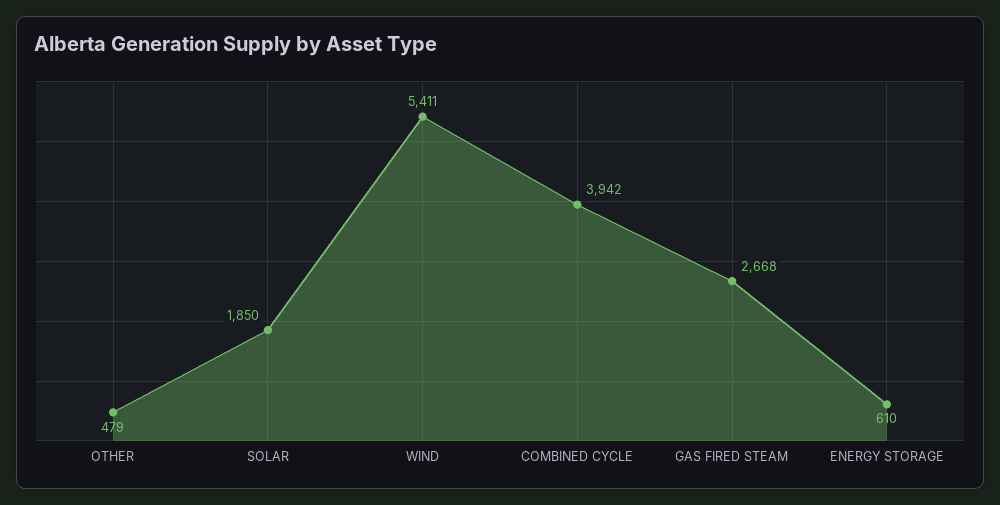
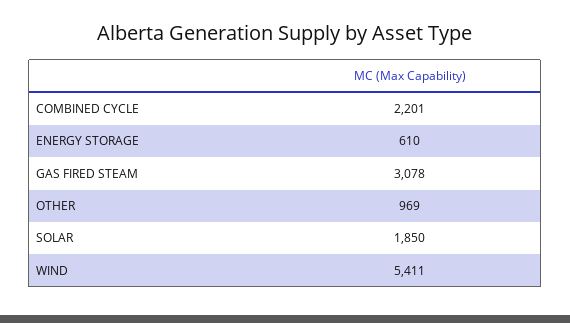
OTHER: 479 -> 969
COMBINED CYCLE: 3942 -> 2201
GAS FIRED STEAM: 2668 -> 3078

